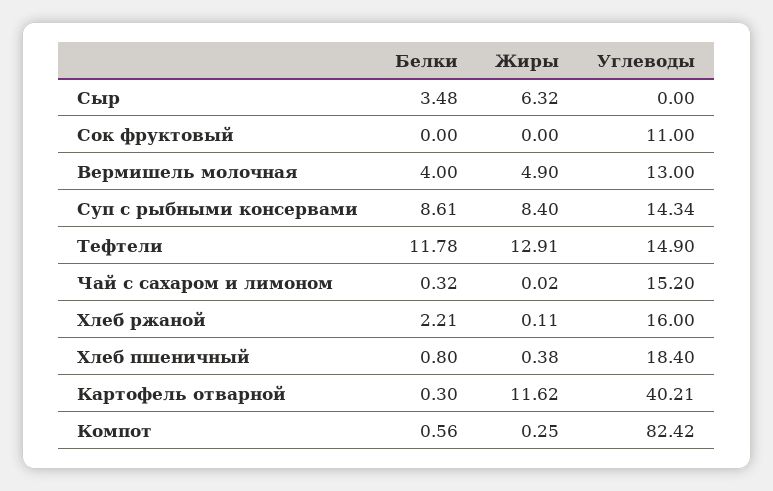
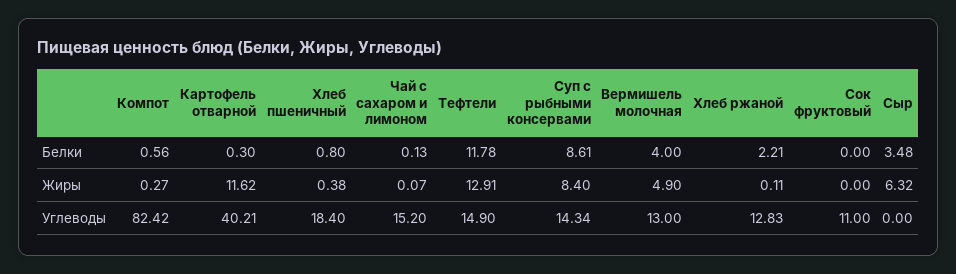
Белки, Чай с сахаром и лимоном: 0.32 -> 0.13
Жиры, Чай с сахаром и лимоном: 0.02 -> 0.07
Углеводы, Хлеб ржаной: 16 -> 12.83
Жиры, Компот: 0.25 -> 0.27

